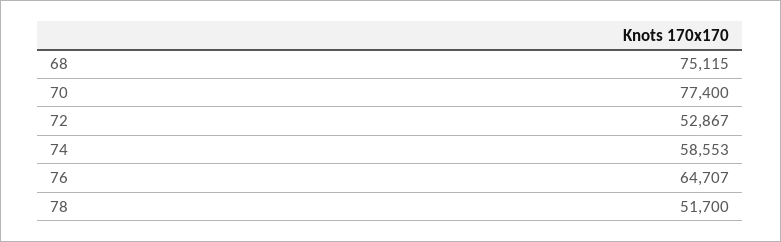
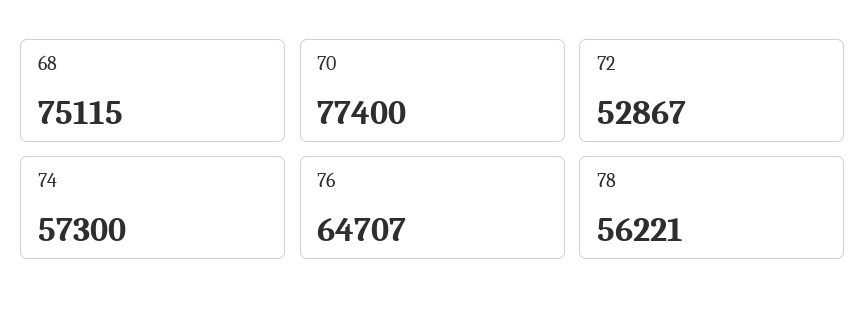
74: 58553 -> 57300
78: 51700 -> 56221

